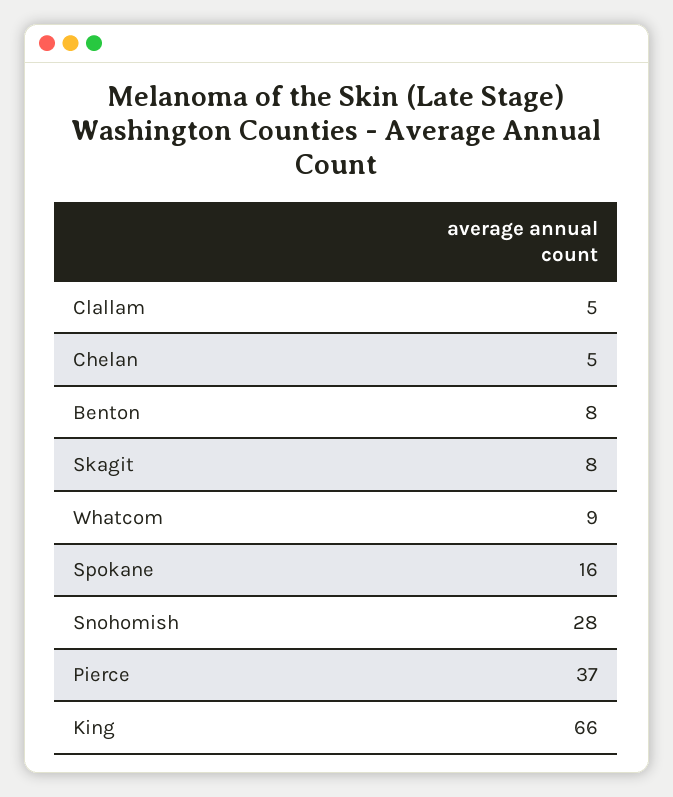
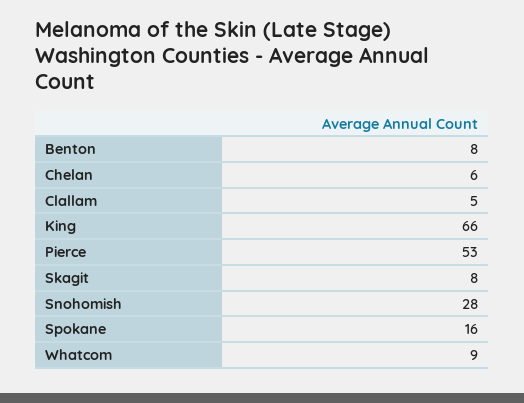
Chelan: 5 -> 6
Pierce: 37 -> 53

